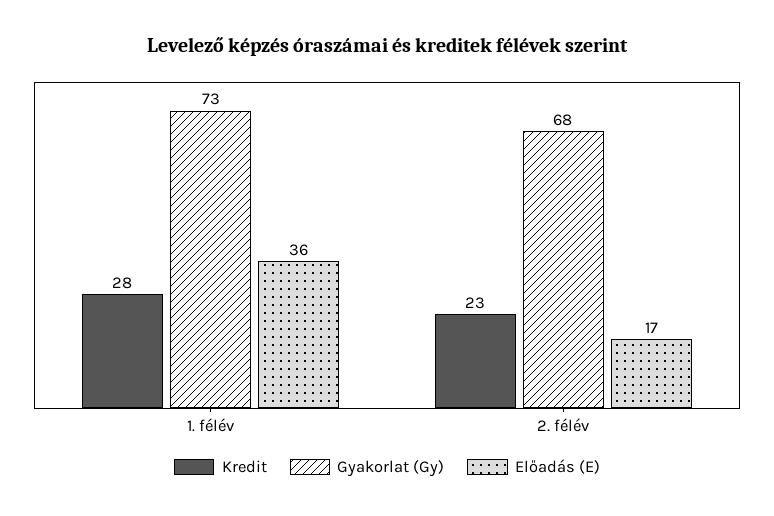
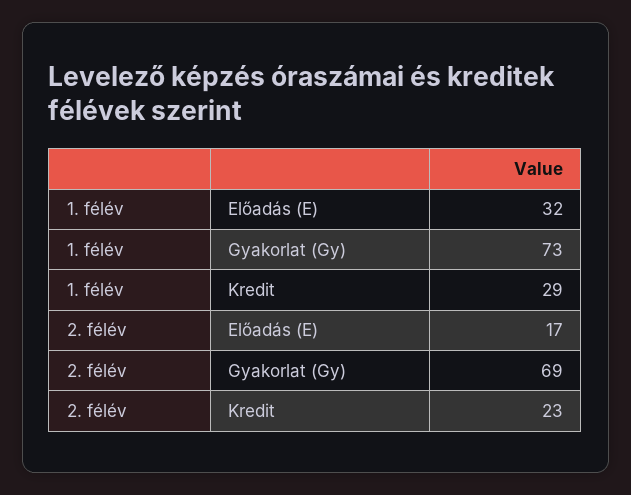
Kredit, 1. félév: 28 -> 29
Előadás (E), 1. félév: 36 -> 32
Gyakorlat (Gy), 2. félév: 68 -> 69

